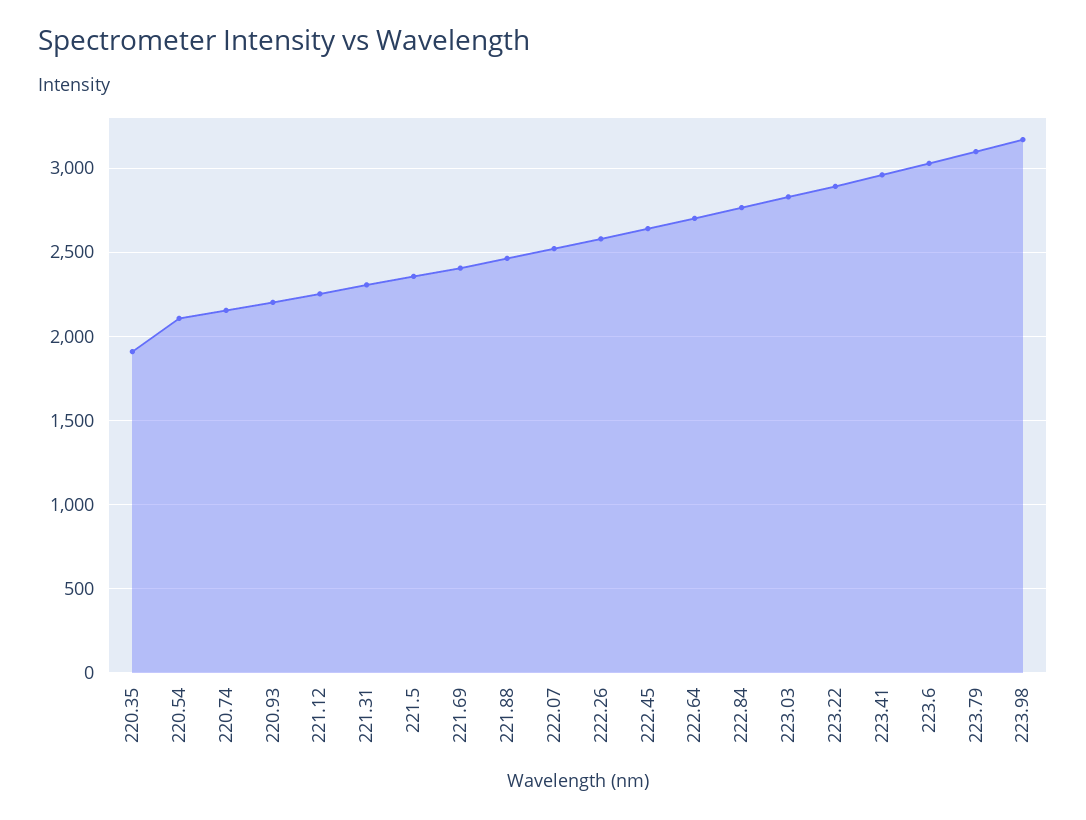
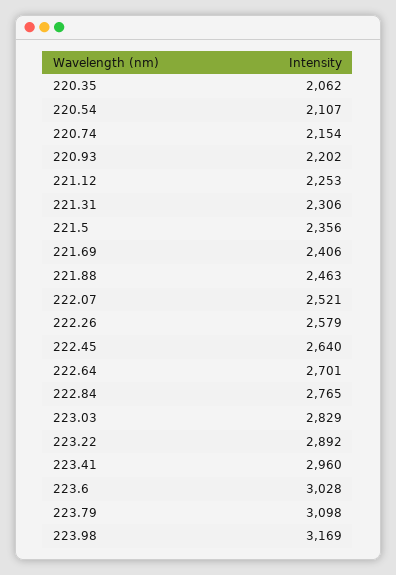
220.35: 1900 -> 2062

